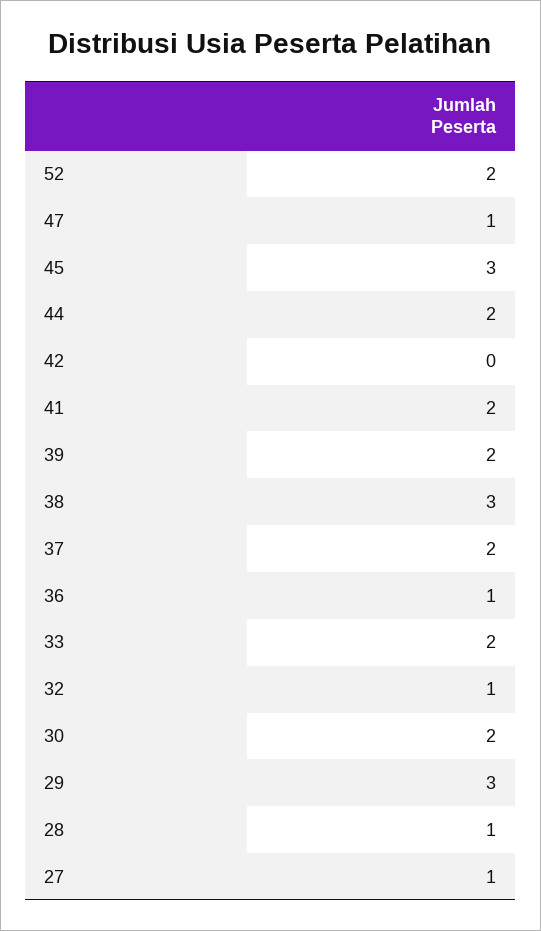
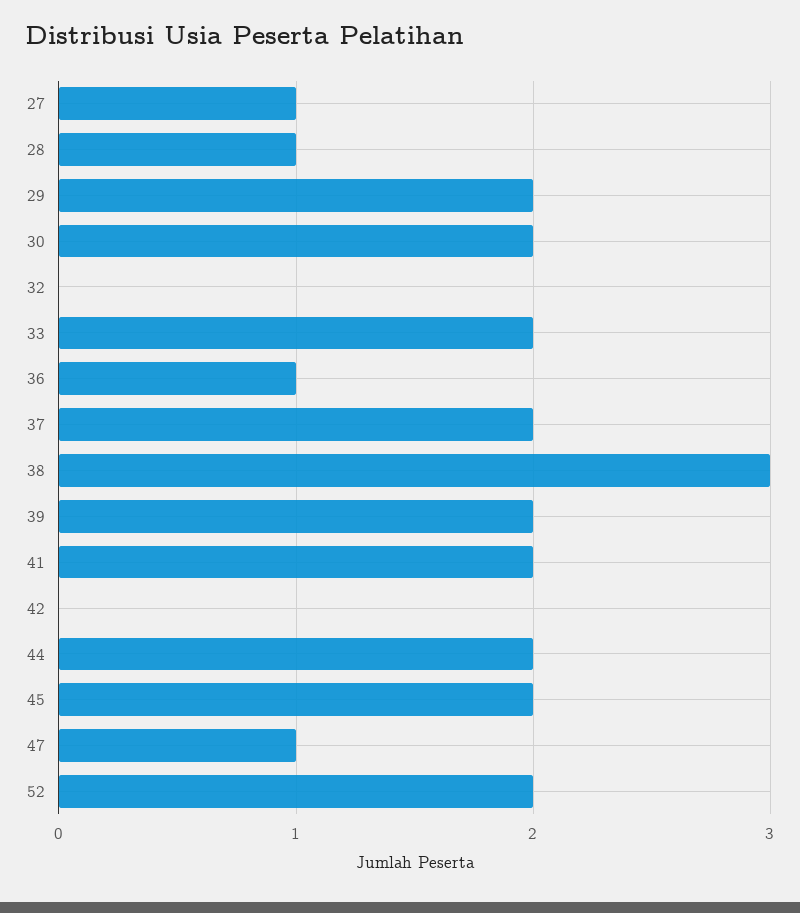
45: 3 -> 2
32: 1 -> 0
29: 3 -> 2

